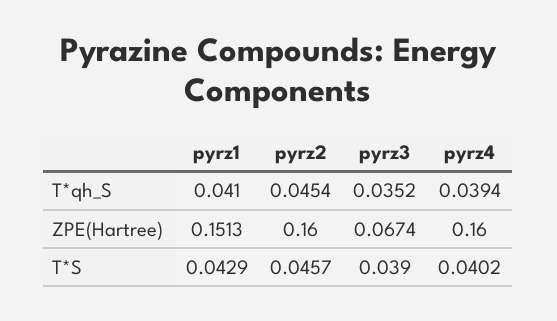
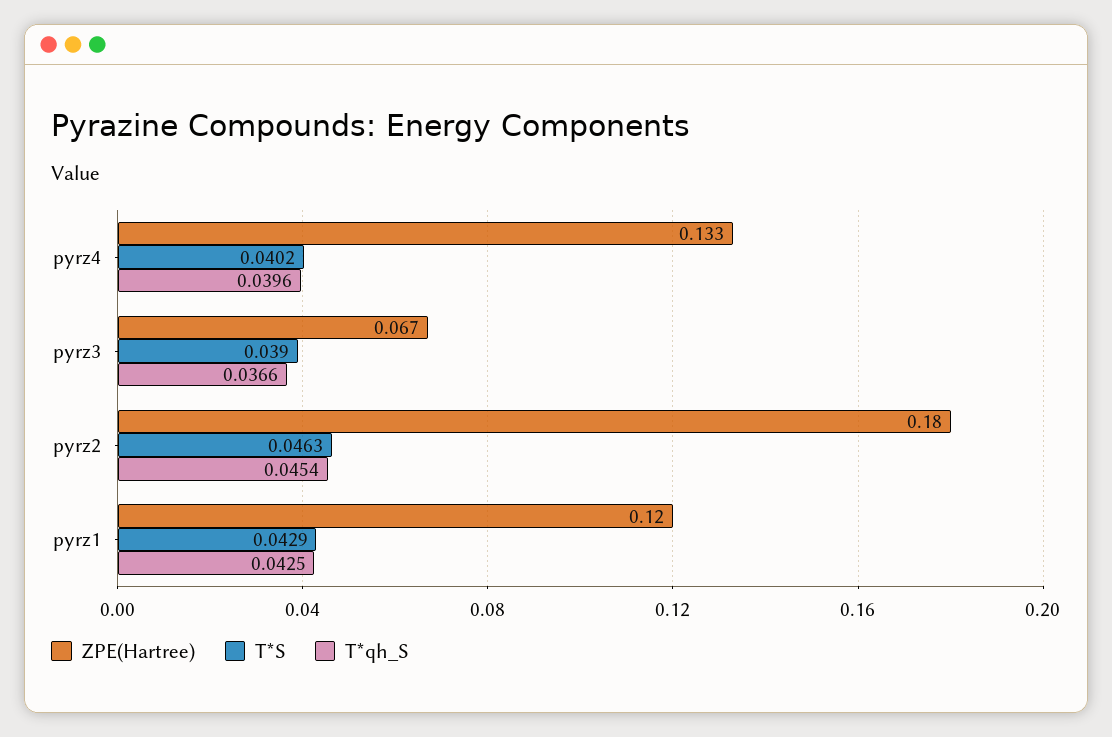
T*qh_S, pyrz1: 0.041 -> 0.0425
T*qh_S, pyrz3: 0.0352 -> 0.0366
T*qh_S, pyrz4: 0.0394 -> 0.0396
ZPE(Hartree), pyrz1: 0.1513 -> 0.12
ZPE(Hartree), pyrz2: 0.16 -> 0.18
ZPE(Hartree), pyrz4: 0.16 -> 0.133
T*S, pyrz2: 0.0457 -> 0.0463

